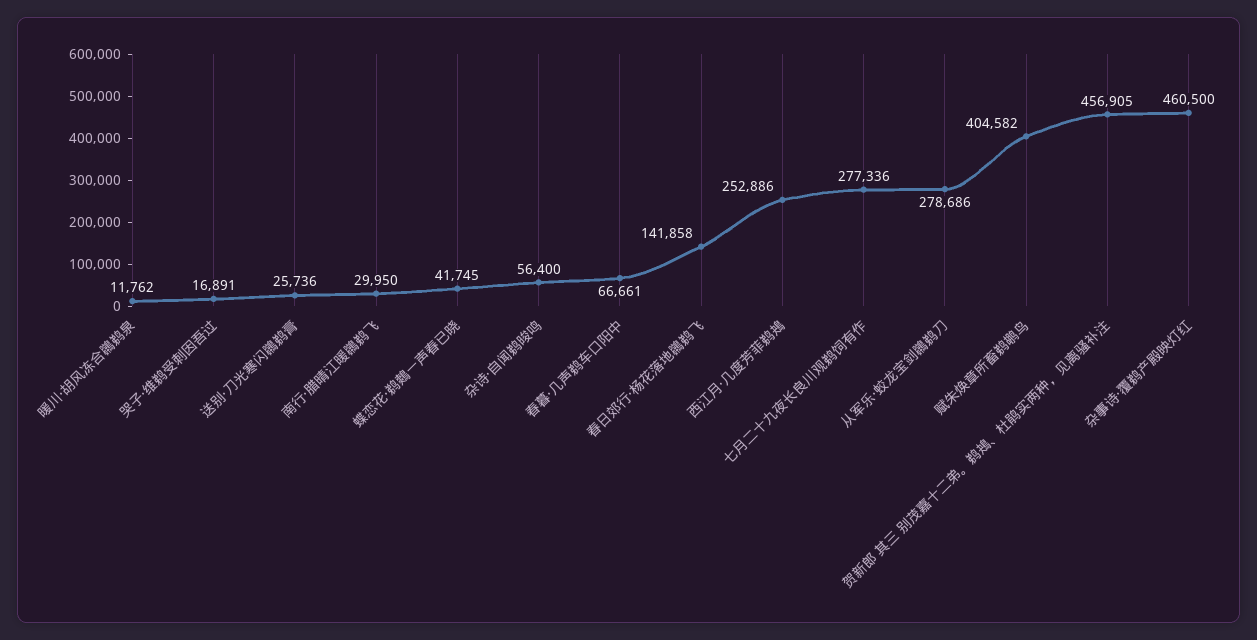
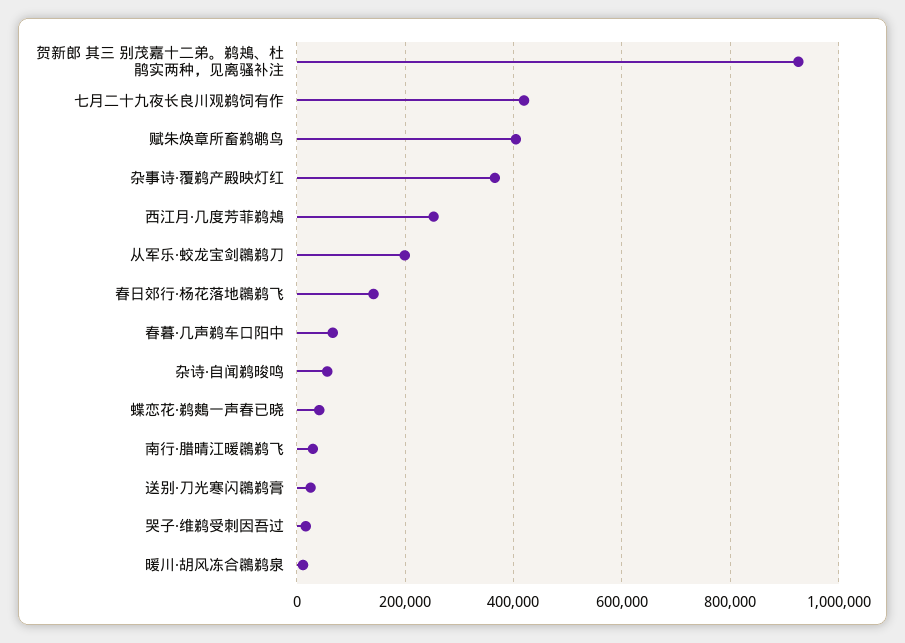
七月二十九夜长良川观鹈饲有作: 277336 -> 420000
从军乐·蛟龙宝剑鸊鹈刀: 278686 -> 200000
贺新郎 其三 别茂嘉十二弟。鹈鴂、杜鹃实两种，见离骚补注: 456905 -> 920000
杂事诗·覆鹈产殿映灯红: 460500 -> 360000

